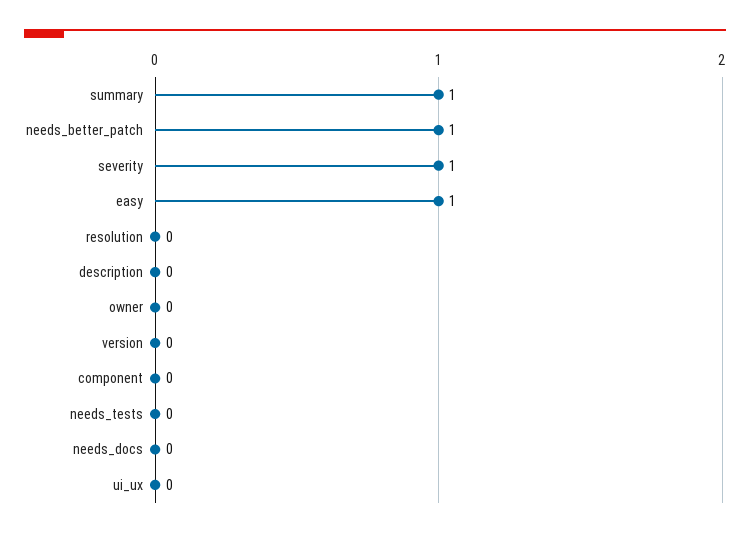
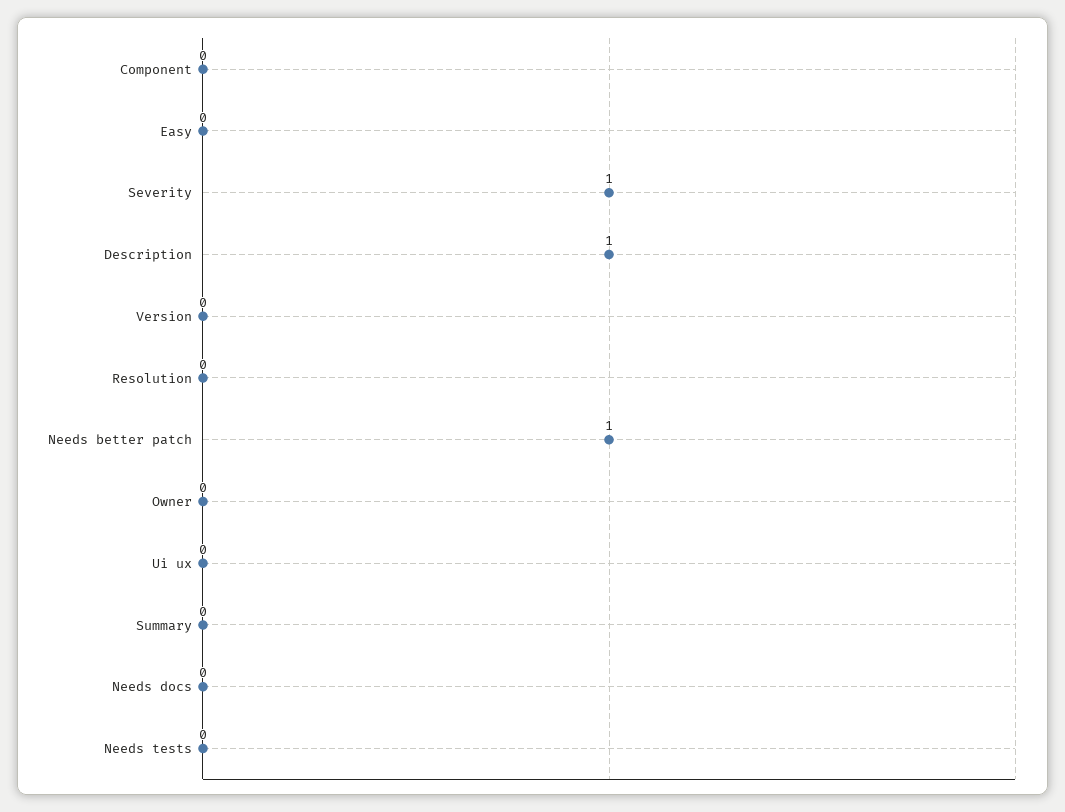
summary: 1 -> 0
easy: 1 -> 0
description: 0 -> 1

